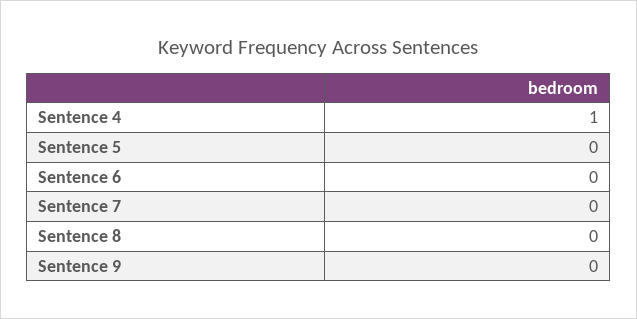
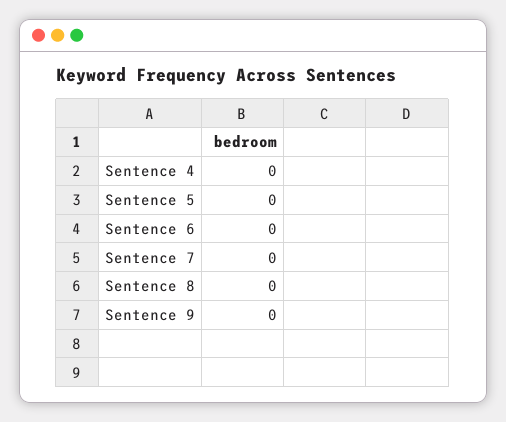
Sentence 4: 1 -> 0

